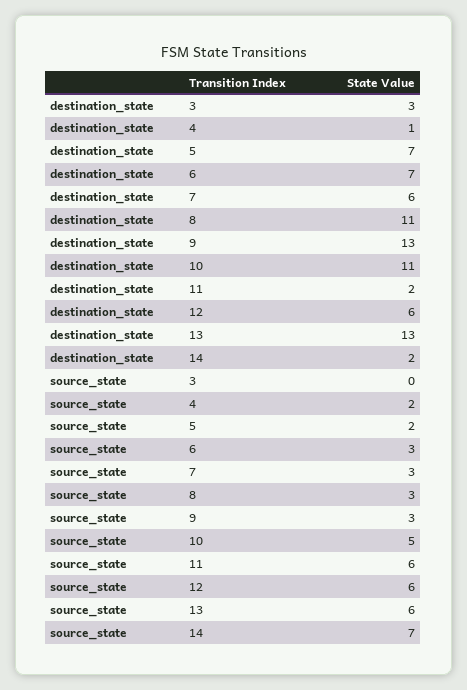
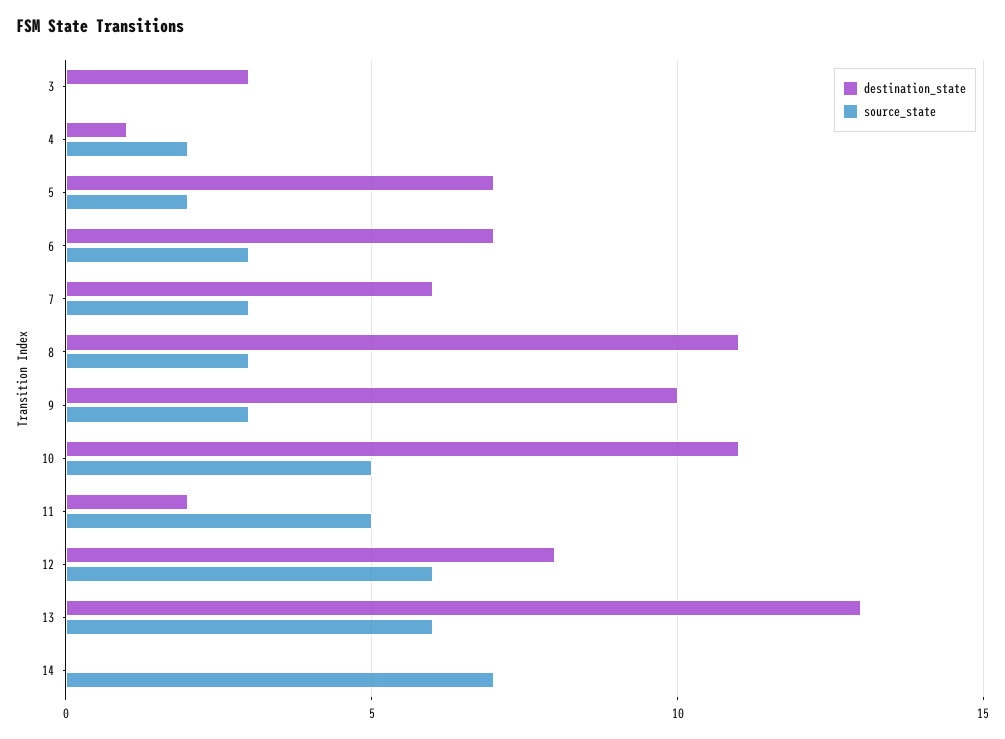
destination_state, 9: 13 -> 10
destination_state, 12: 6 -> 8
destination_state, 14: 2 -> 0
source_state, 11: 6 -> 5

